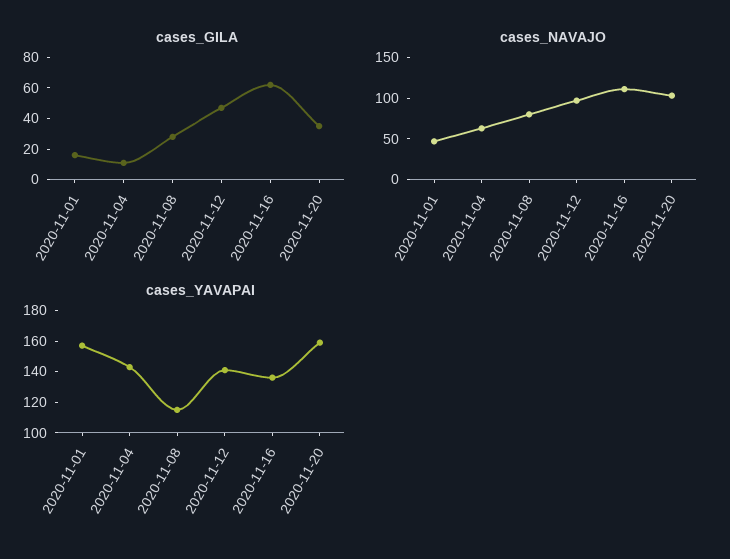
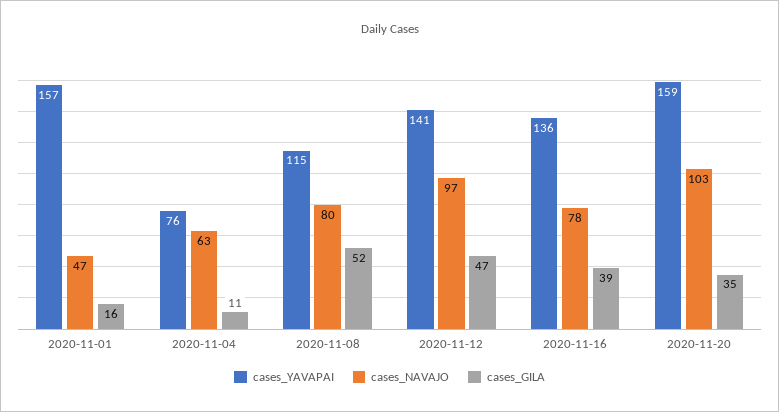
cases_GILA, 2020-11-08: 30 -> 52
cases_GILA, 2020-11-16: 60 -> 39
cases_NAVAJO, 2020-11-16: 110 -> 78
cases_YAVAPAI, 2020-11-04: 140 -> 76

